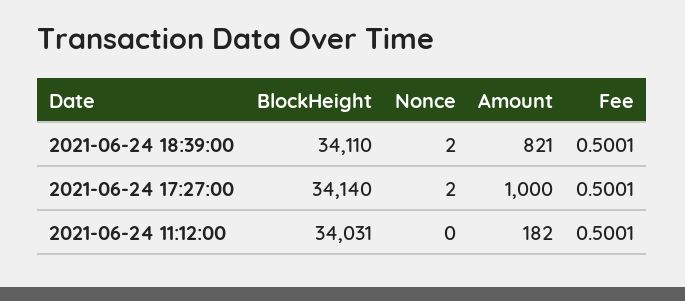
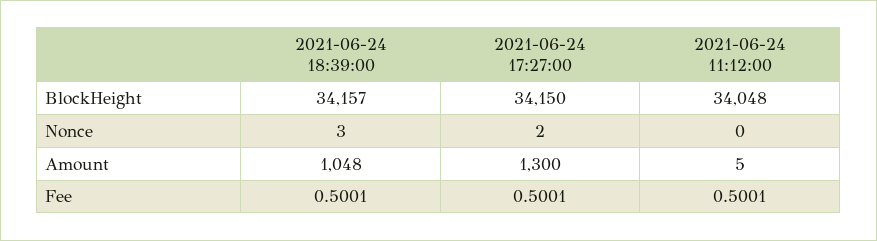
BlockHeight, 2021-06-24 18:39:00: 34110 -> 34157
Nonce, 2021-06-24 18:39:00: 2 -> 3
Amount, 2021-06-24 18:39:00: 821 -> 1048
BlockHeight, 2021-06-24 17:27:00: 34140 -> 34150
Amount, 2021-06-24 17:27:00: 1000 -> 1300
BlockHeight, 2021-06-24 11:12:00: 34031 -> 34048
Amount, 2021-06-24 11:12:00: 182 -> 5

